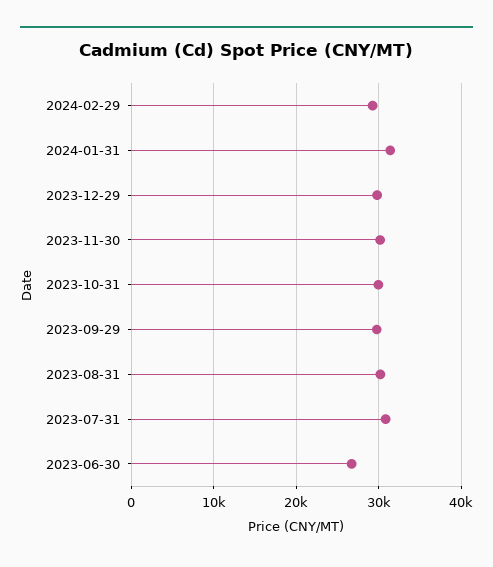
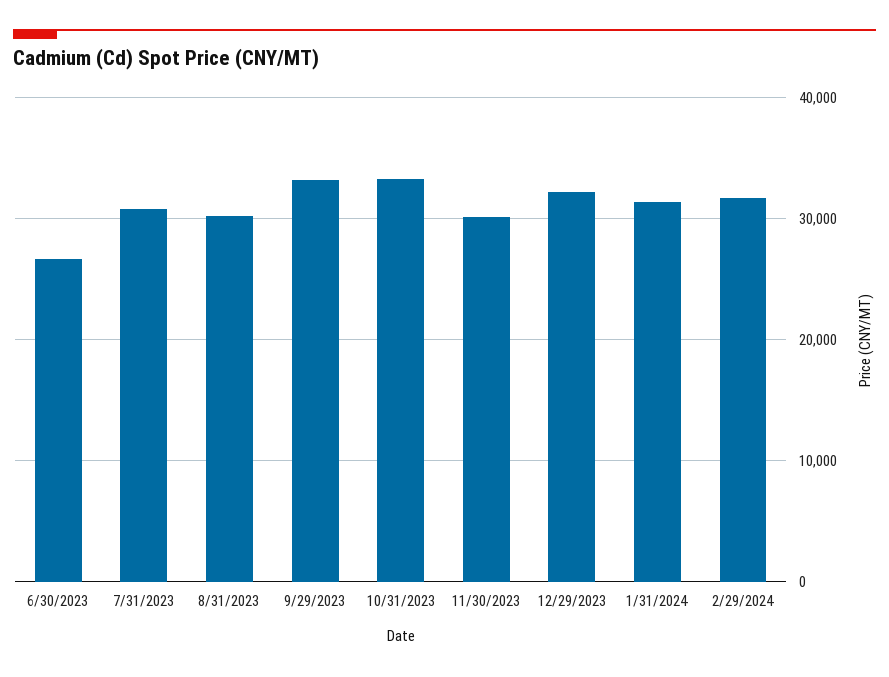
2024-02-29: 29000 -> 32000
2023-12-29: 30000 -> 32000
2023-10-31: 30000 -> 33000
2023-09-29: 30000 -> 33000

